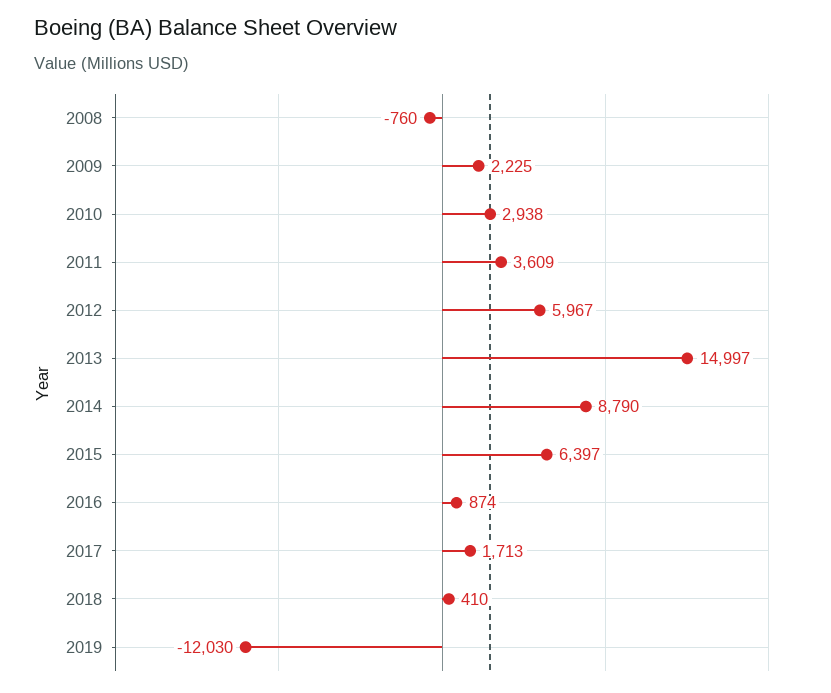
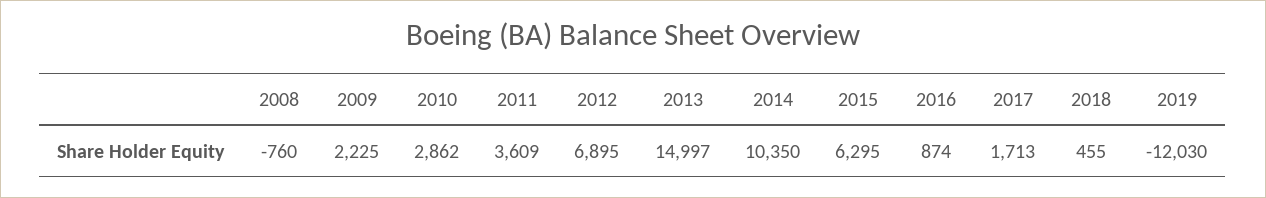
2010: 2938 -> 2862
2012: 5967 -> 6895
2014: 8790 -> 10350
2015: 6397 -> 6295
2018: 410 -> 455

